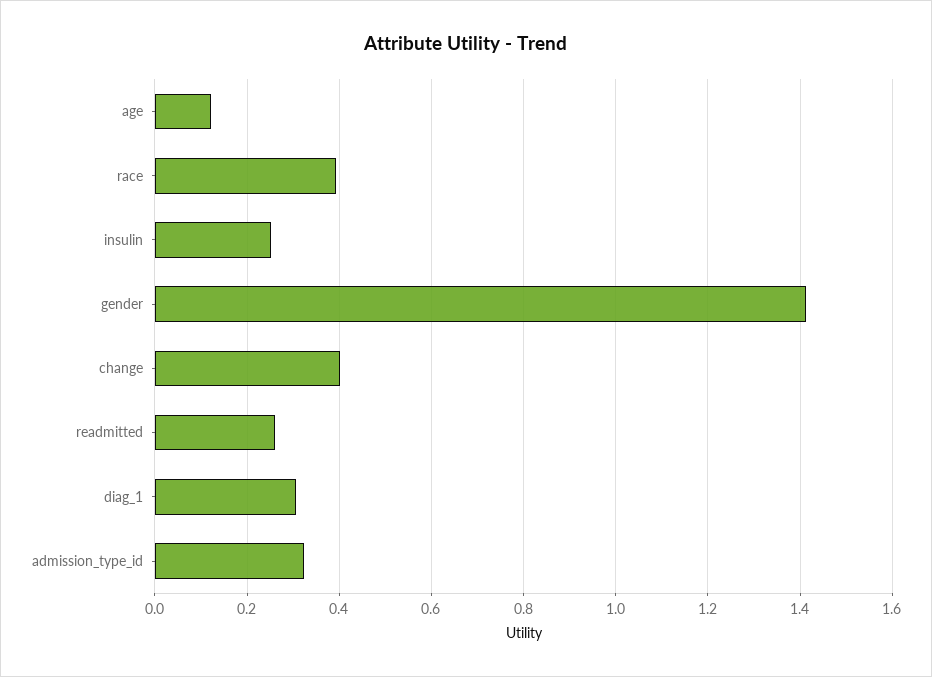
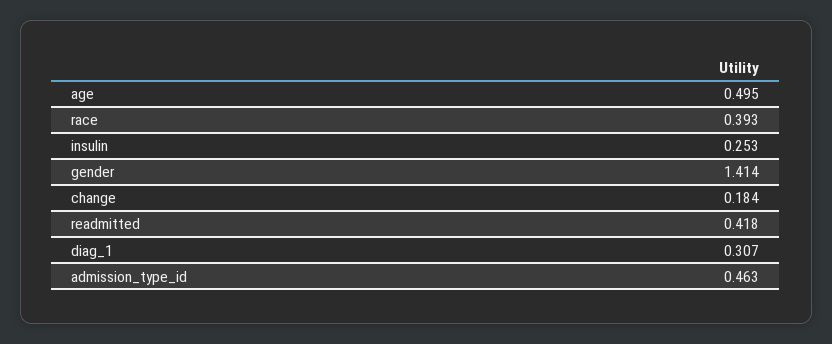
age: 0.12 -> 0.495
change: 0.4 -> 0.184
readmitted: 0.26 -> 0.418
admission_type_id: 0.32 -> 0.463

